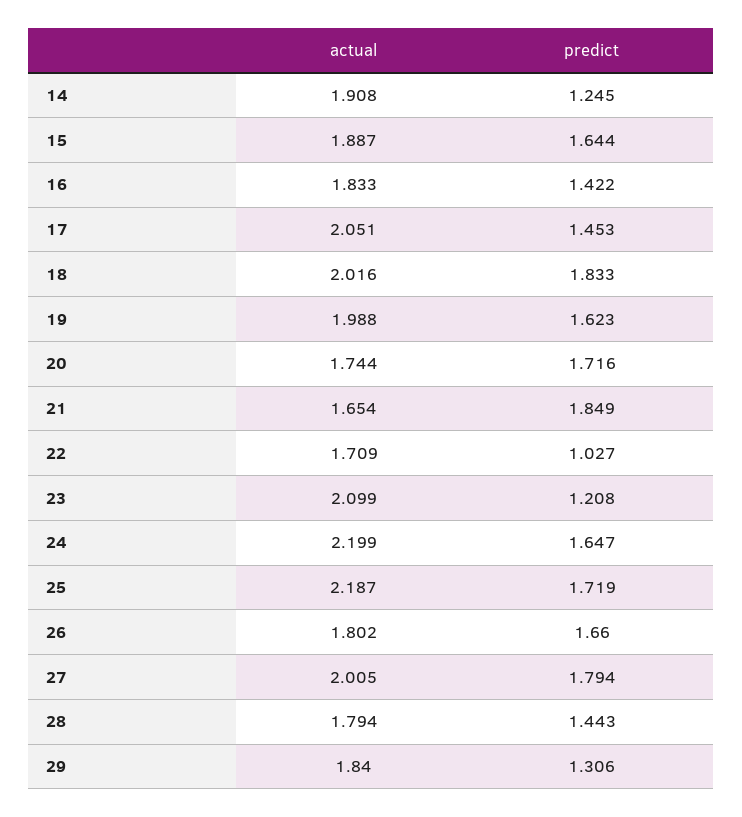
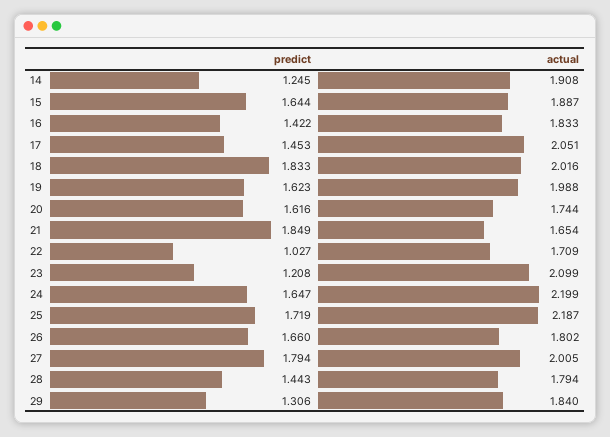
predict, 20: 1.716 -> 1.616

